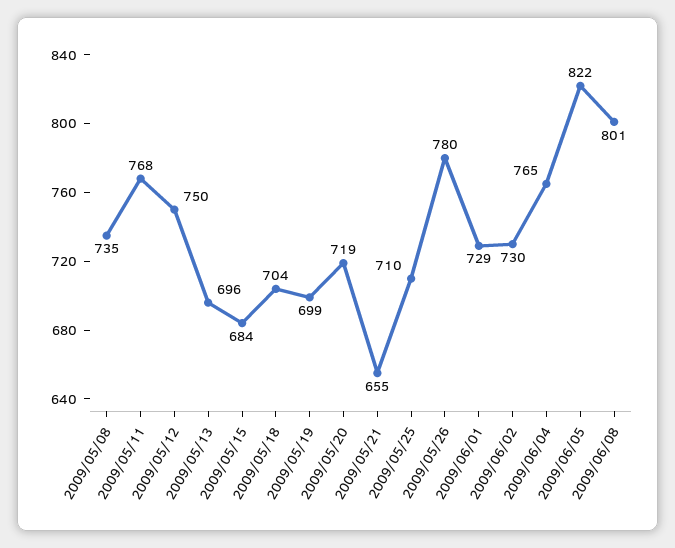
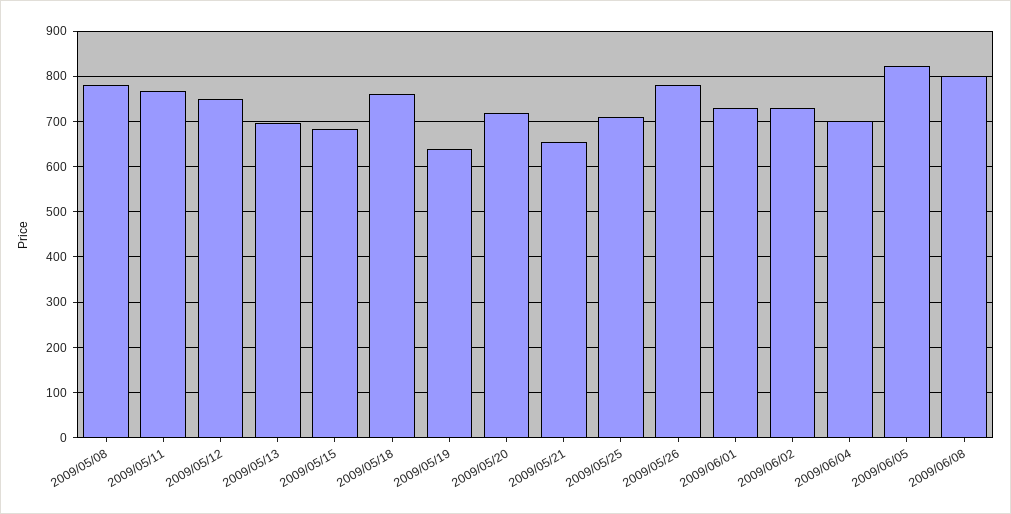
2009/05/08: 735 -> 780
2009/05/18: 704 -> 760
2009/05/19: 699 -> 640
2009/06/04: 765 -> 700

